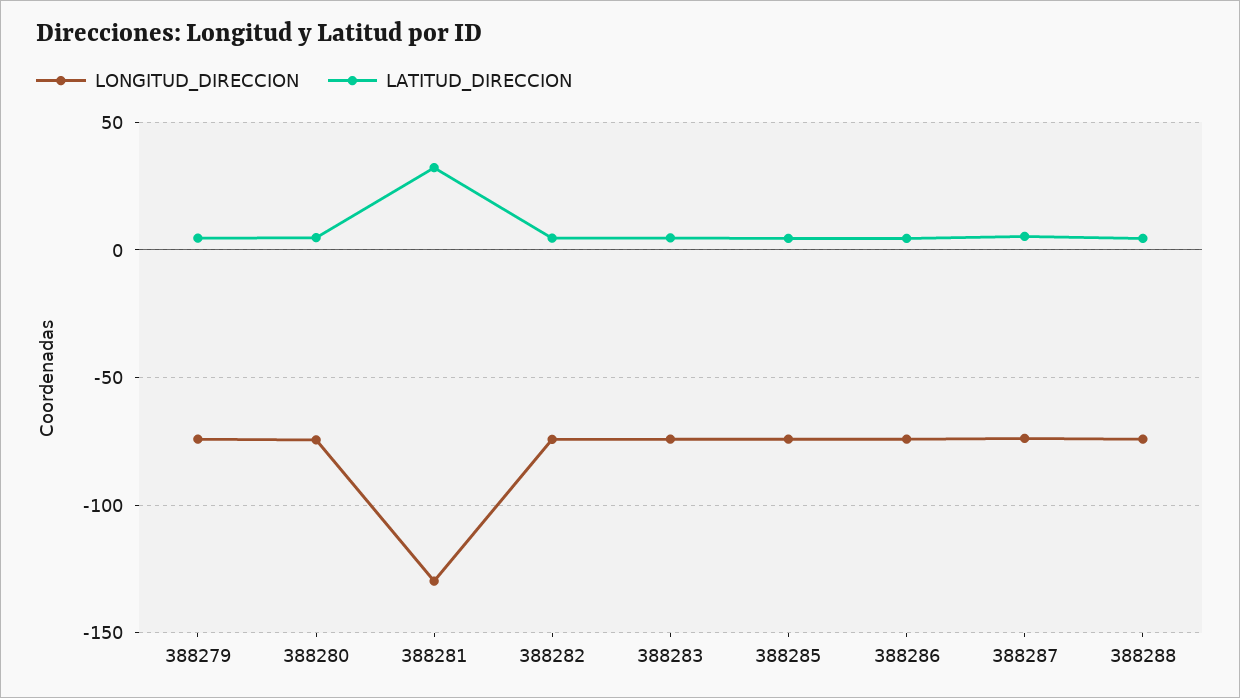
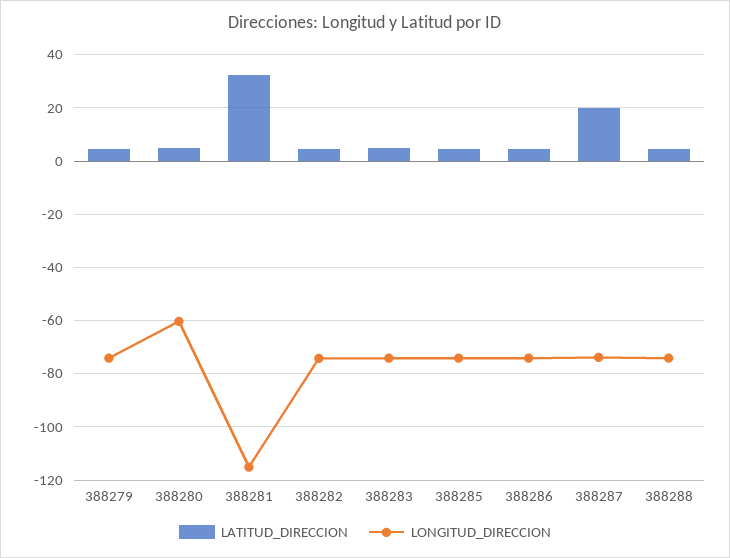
LONGITUD_DIRECCION, 388280: -75 -> -60
LONGITUD_DIRECCION, 388281: -130 -> -115
LATITUD_DIRECCION, 388287: 5 -> 20

